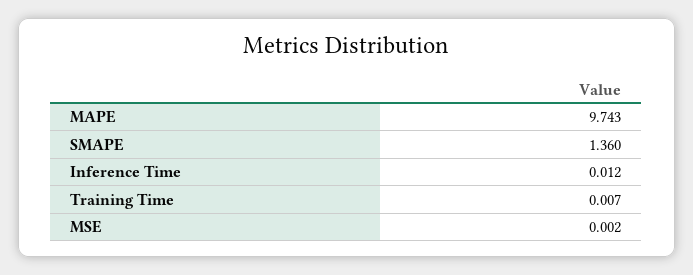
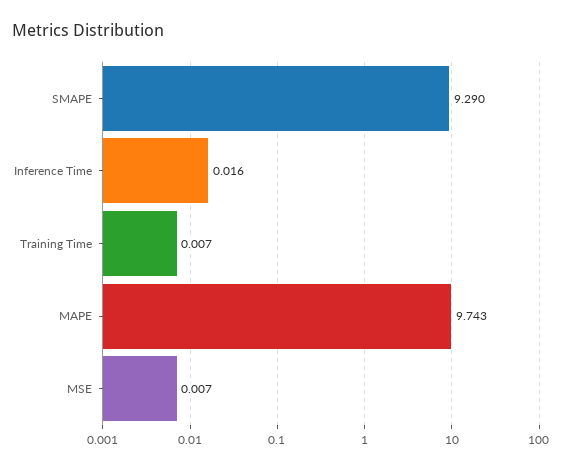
SMAPE: 1.36 -> 9.29
Inference Time: 0.012 -> 0.016
MSE: 0.002 -> 0.007

